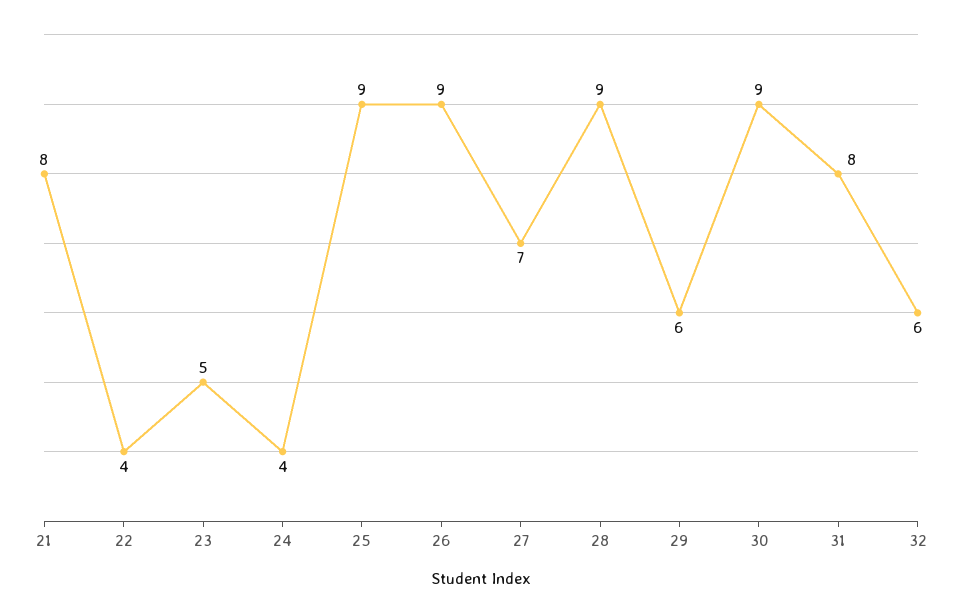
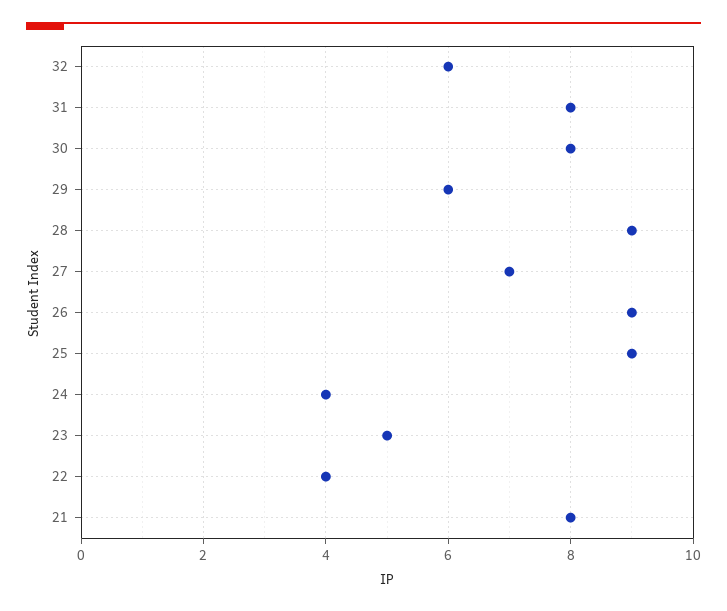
30: 9 -> 8

